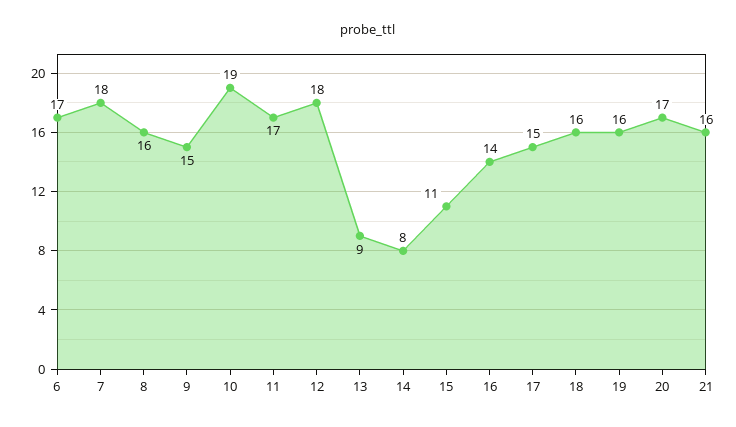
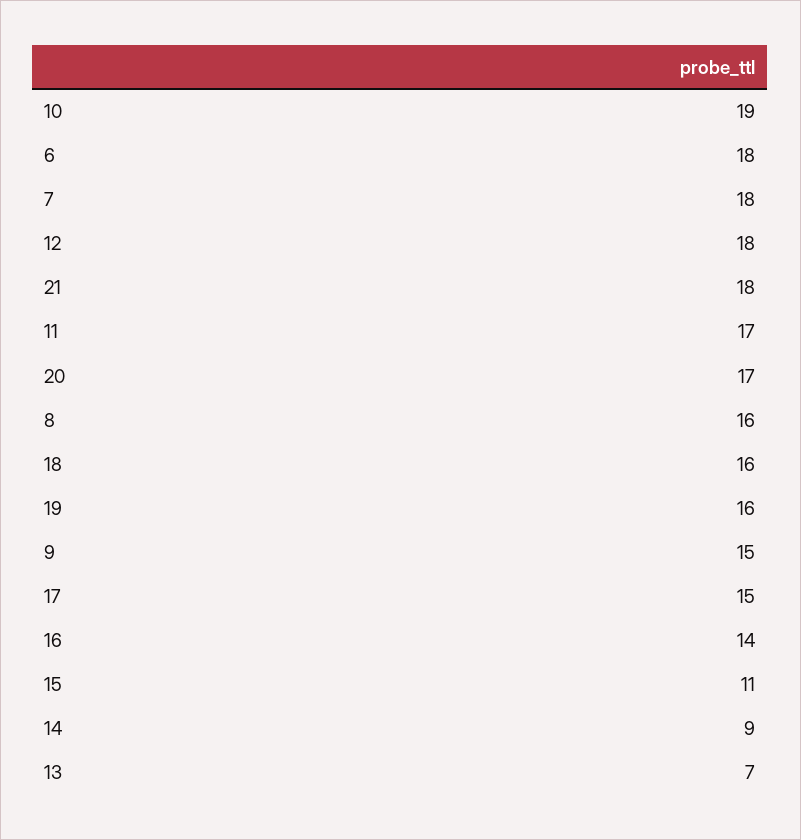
6: 17 -> 18
13: 9 -> 7
14: 8 -> 9
21: 16 -> 18

